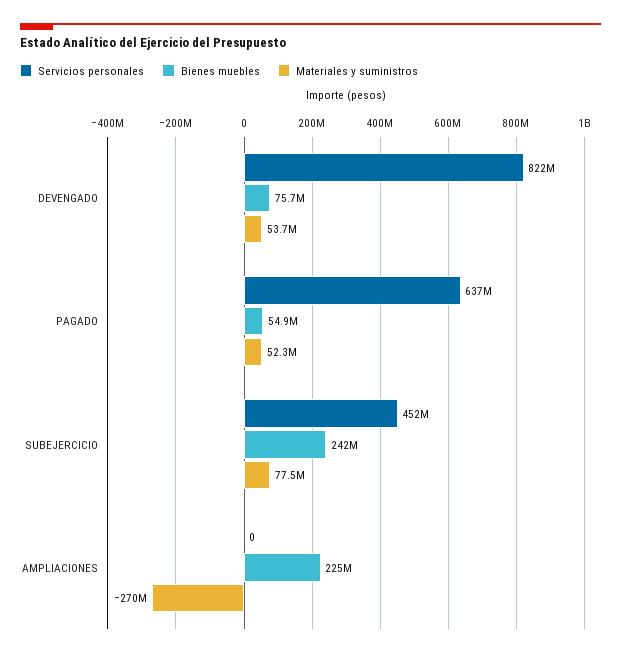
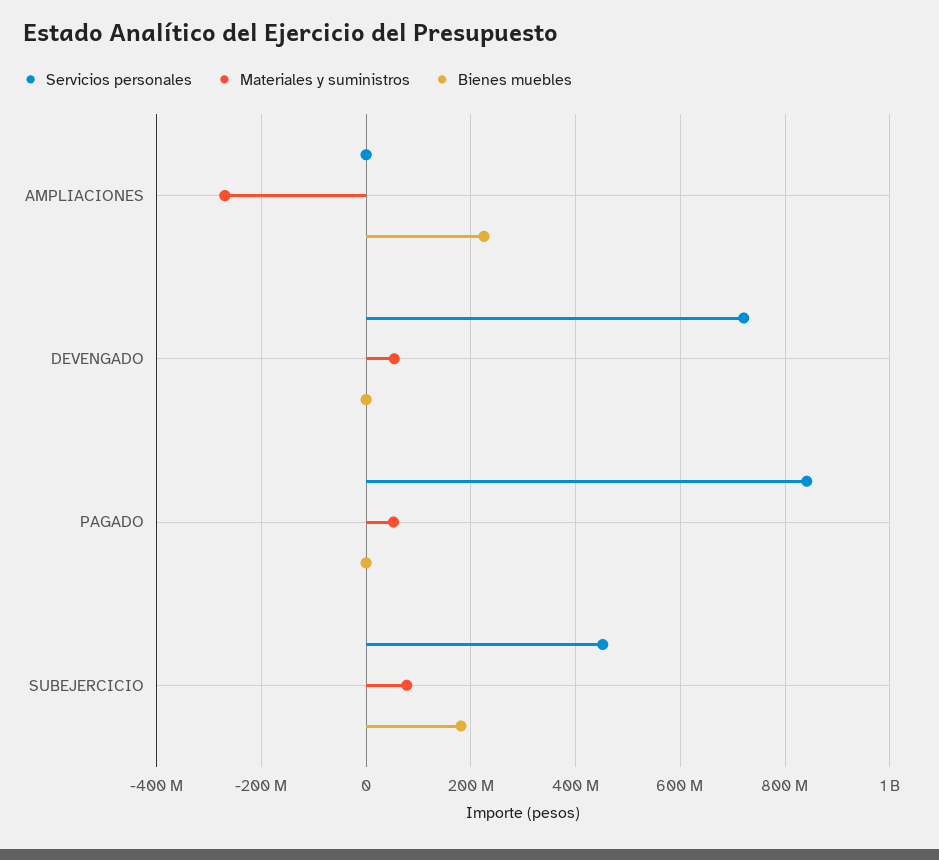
Servicios personales, DEVENGADO: 822000000 -> 720000000
Bienes muebles, DEVENGADO: 75700000 -> 0
Servicios personales, PAGADO: 637000000 -> 840000000
Bienes muebles, PAGADO: 54900000 -> 0
Bienes muebles, SUBEJERCICIO: 242000000 -> 180000000

